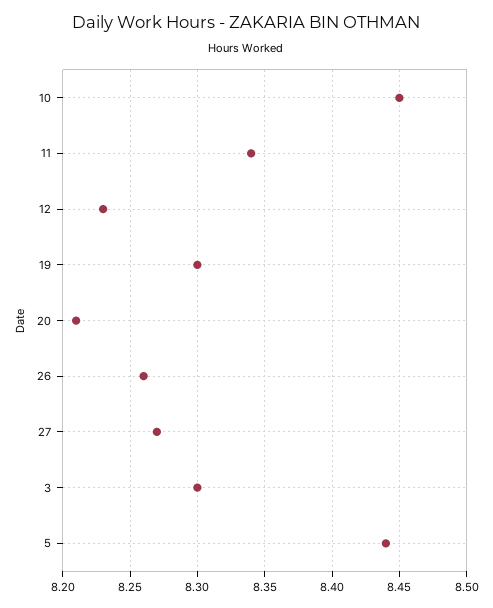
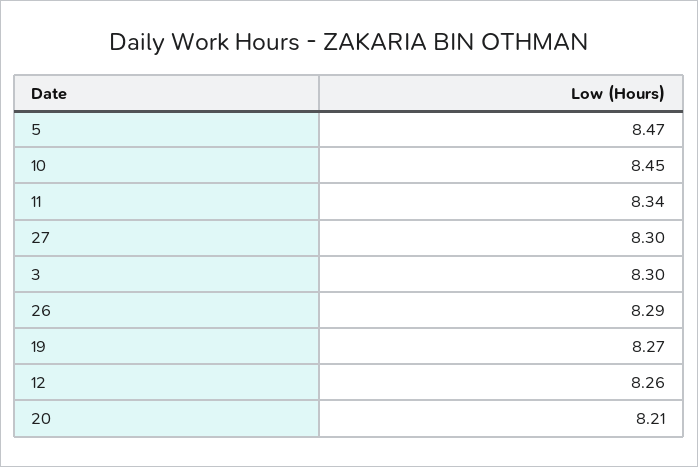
12: 8.23 -> 8.26
19: 8.3 -> 8.27
26: 8.26 -> 8.29
27: 8.27 -> 8.3
5: 8.44 -> 8.47

